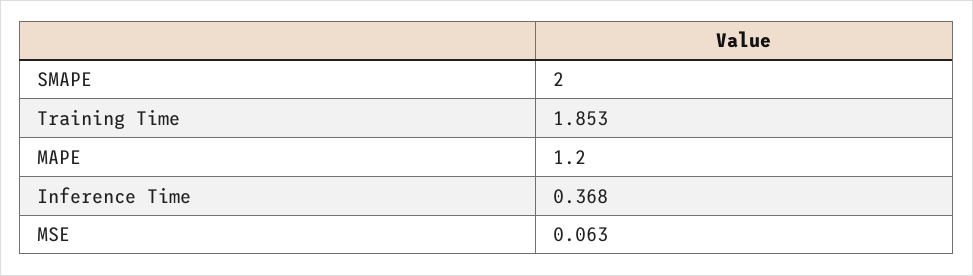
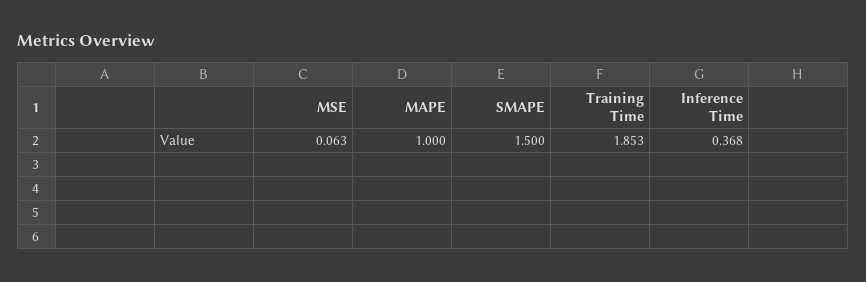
SMAPE: 2 -> 1.5
MAPE: 1.2 -> 1

